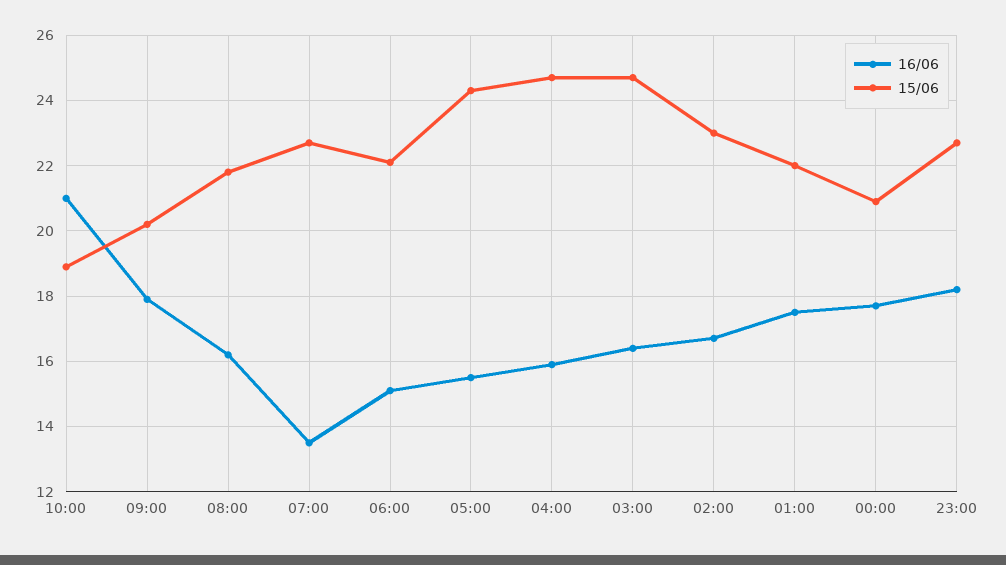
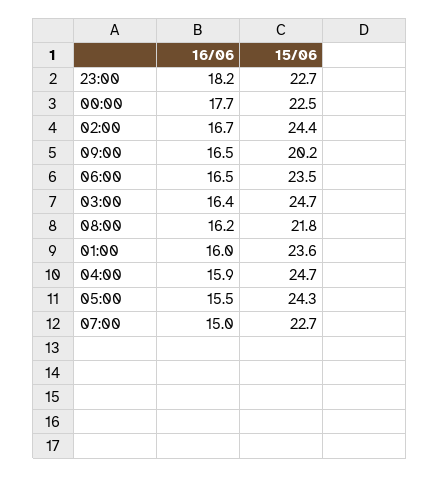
16/06, 10:00: 21 -> none
15/06, 10:00: 19 -> none
16/06, 09:00: 18 -> 16.5
16/06, 07:00: 13.5 -> 15
16/06, 06:00: 15 -> 16.5
15/06, 06:00: 22 -> 23.5
15/06, 02:00: 23 -> 24.4
16/06, 01:00: 17.5 -> 16
15/06, 01:00: 22 -> 23.6
15/06, 00:00: 21 -> 22.5

